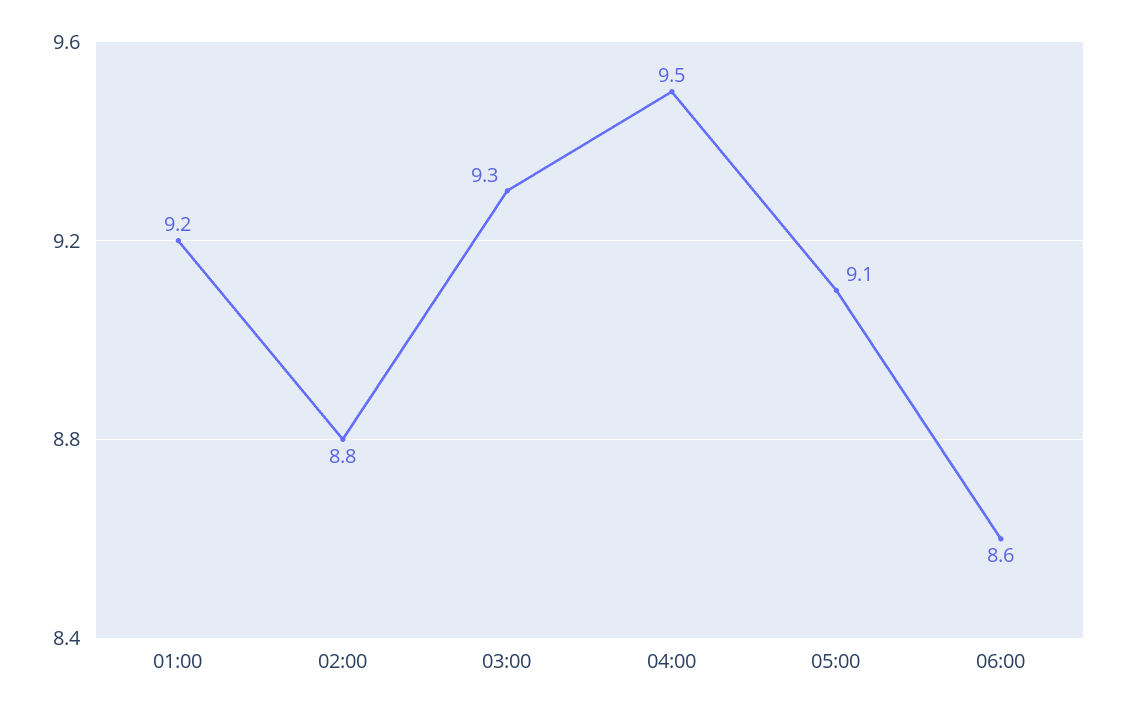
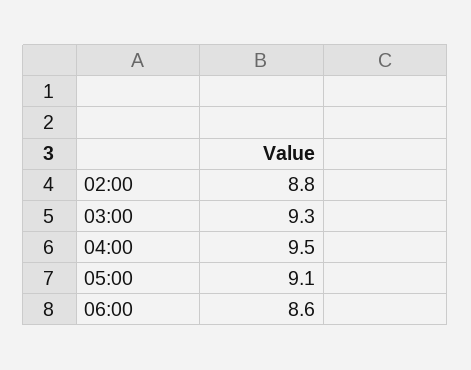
01:00: 9.2 -> none

